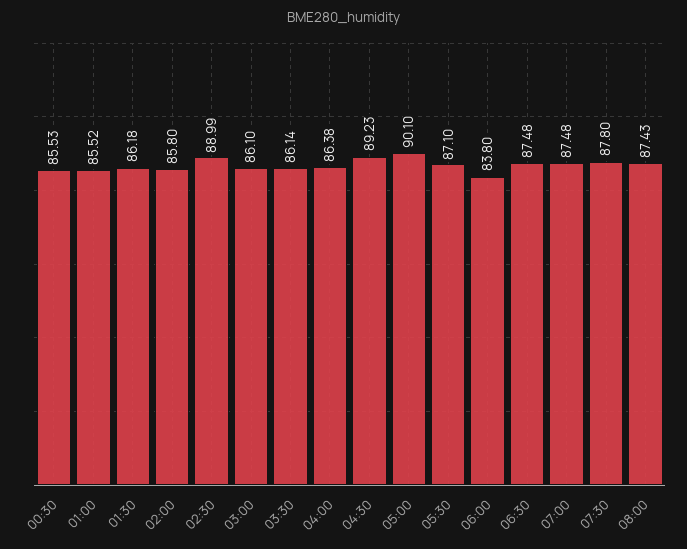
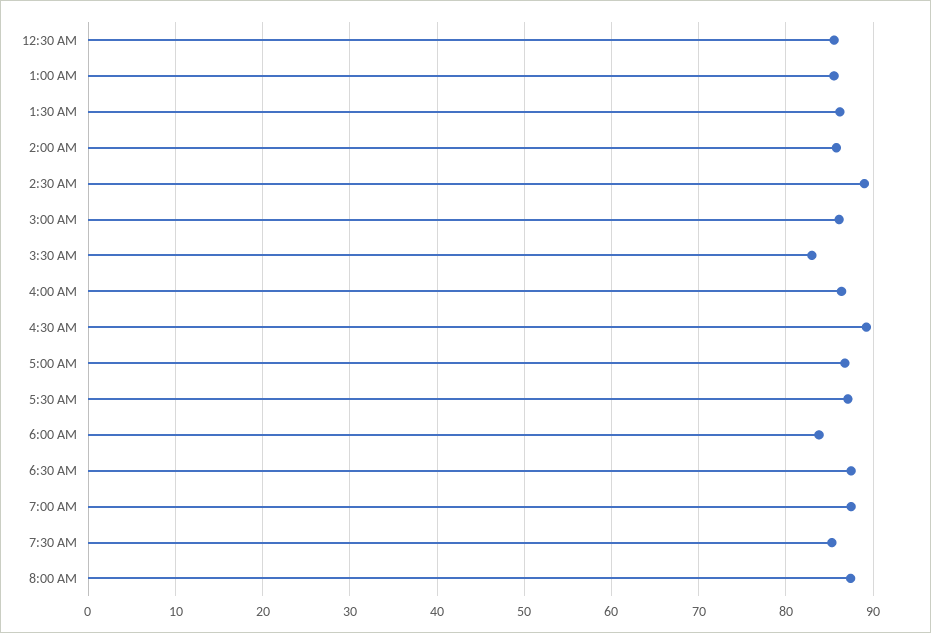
03:30: 86.14 -> 83
05:00: 90.1 -> 87
07:30: 87.8 -> 85

